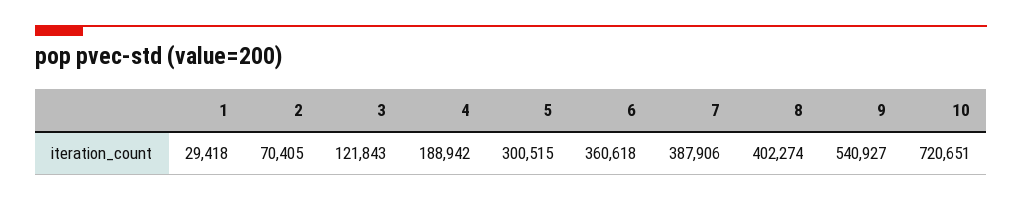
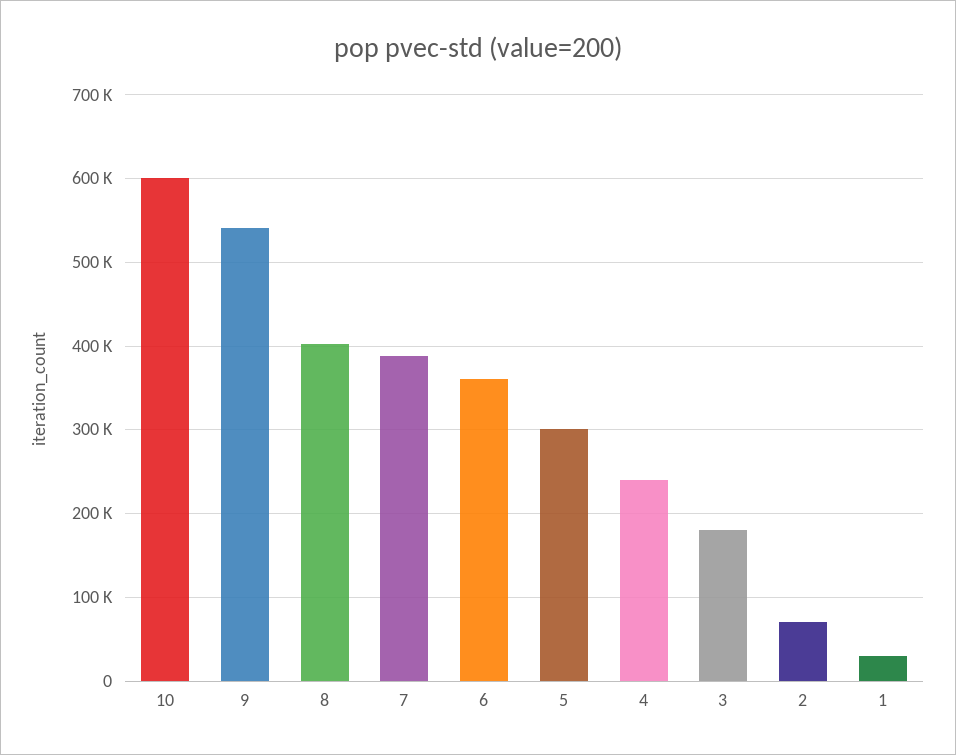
3: 121843 -> 180000
4: 188942 -> 240000
10: 720651 -> 600000

